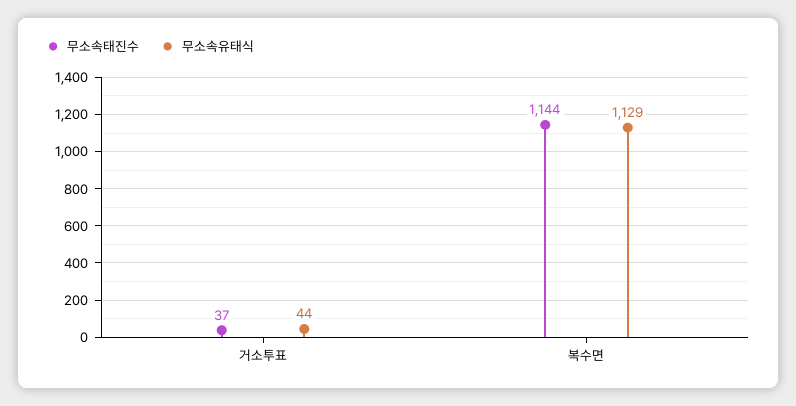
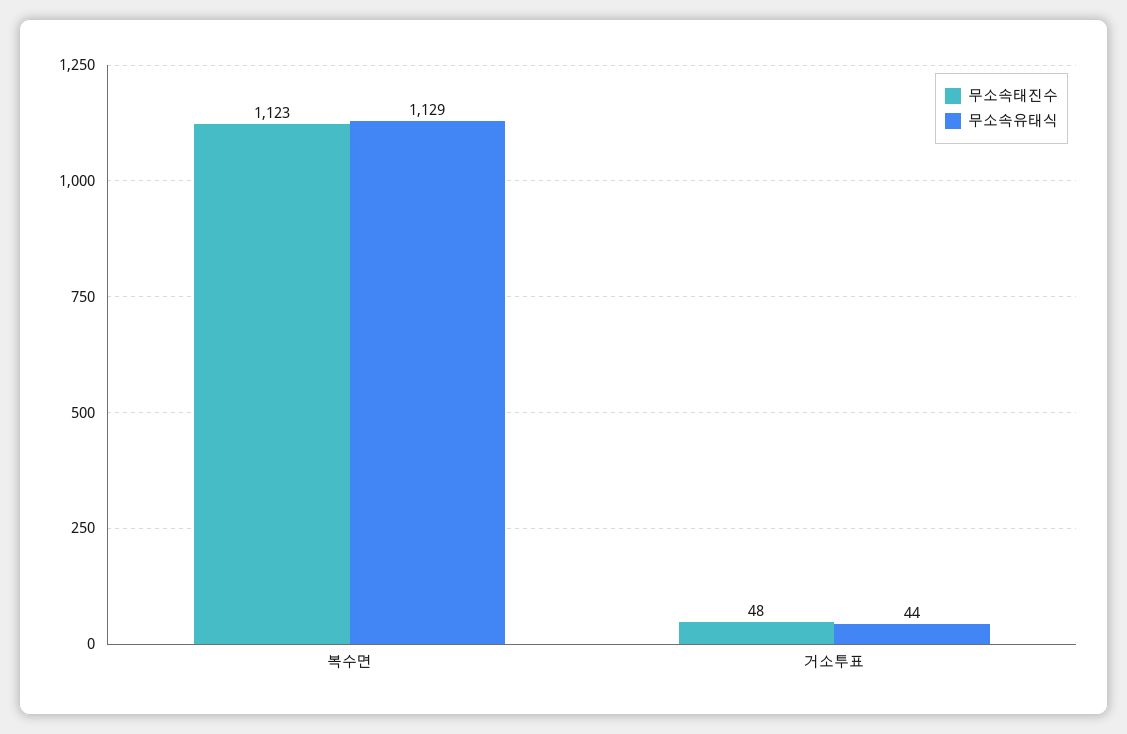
무소속태진수, 거소투표: 37 -> 48
무소속태진수, 복수면: 1144 -> 1123

